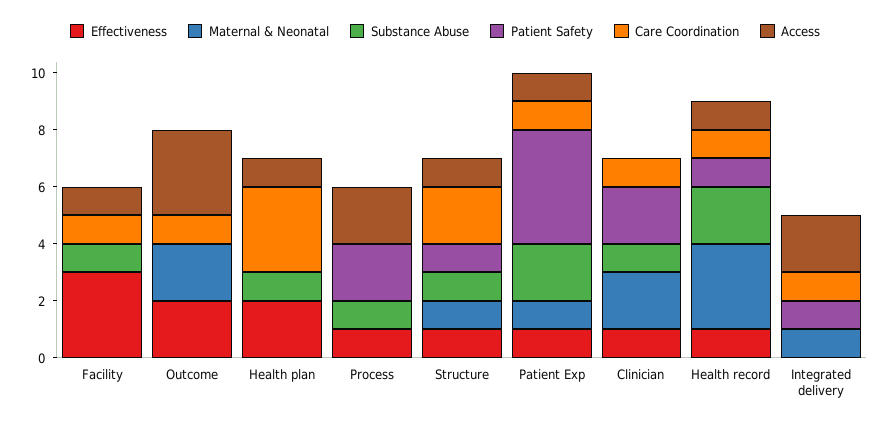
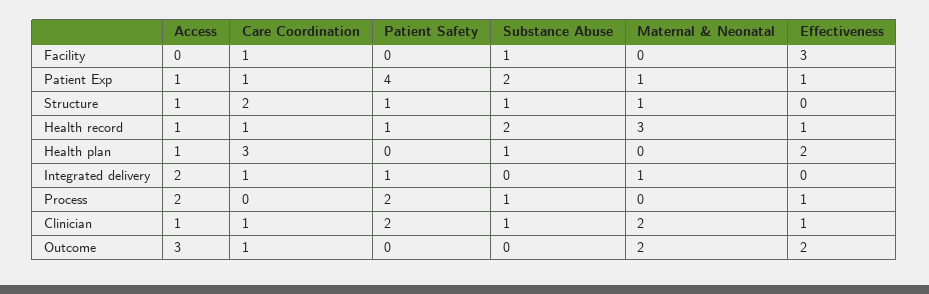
Access, Facility: 1 -> 0
Effectiveness, Structure: 1 -> 0
Access, Clinician: 0 -> 1

